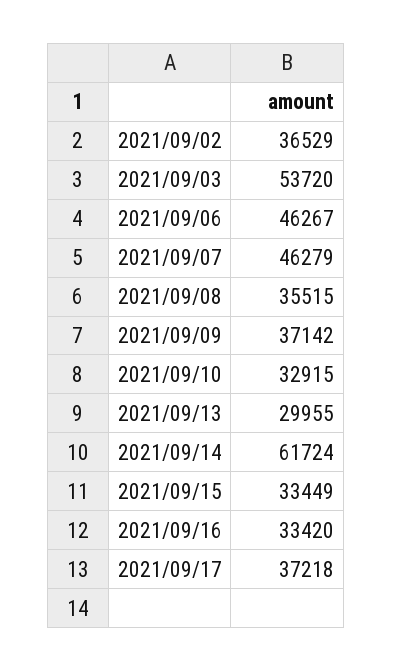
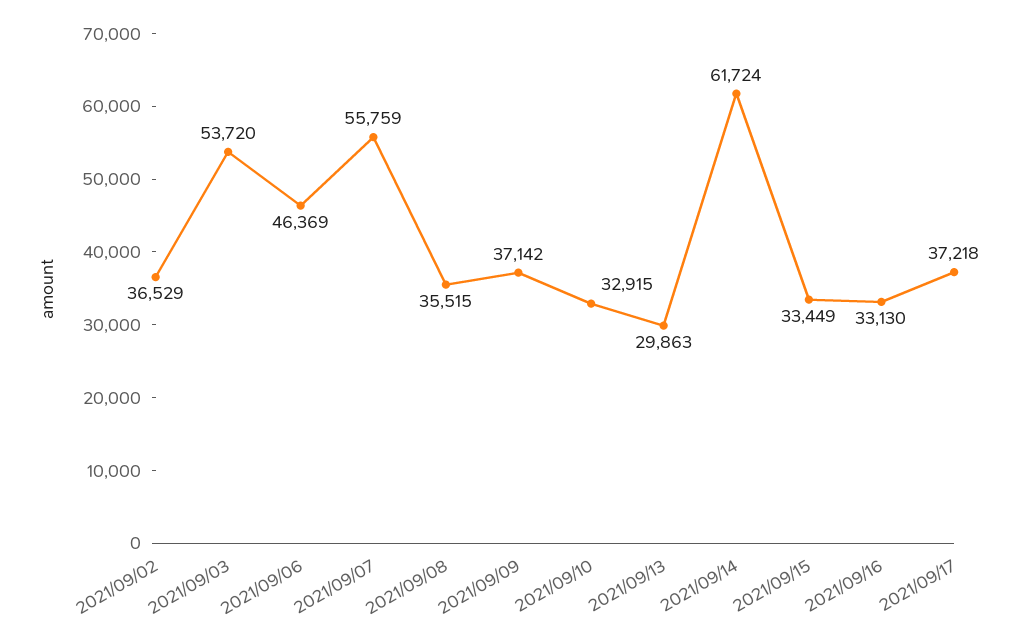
2021/09/06: 46267 -> 46369
2021/09/07: 46279 -> 55759
2021/09/13: 29955 -> 29863
2021/09/16: 33420 -> 33130

